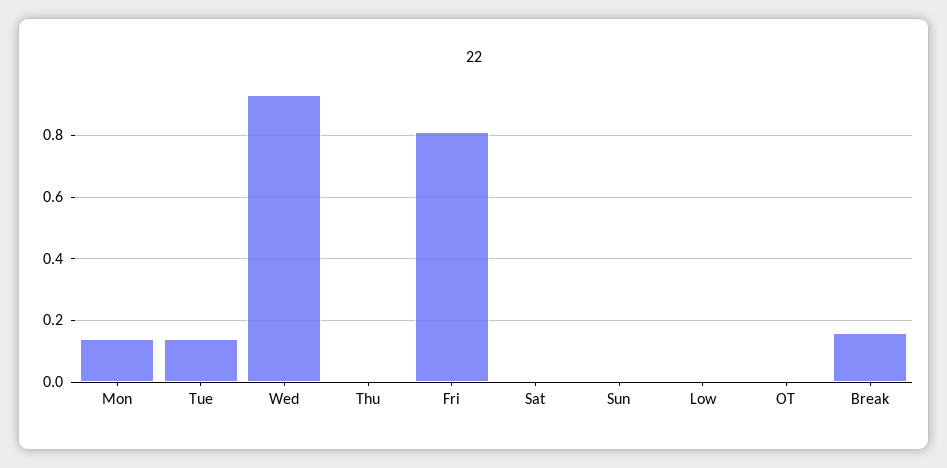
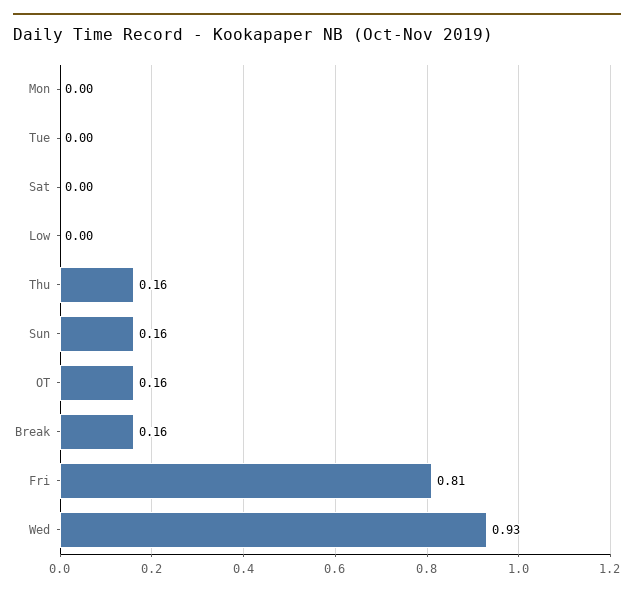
Mon: 0.15 -> 0
Tue: 0.15 -> 0
Thu: 0 -> 0.16
Sun: 0 -> 0.16
OT: 0 -> 0.16

